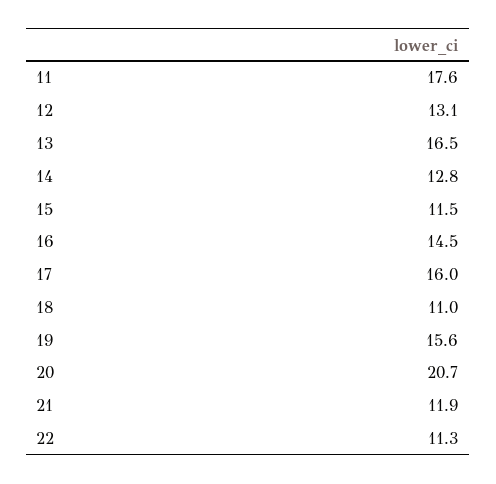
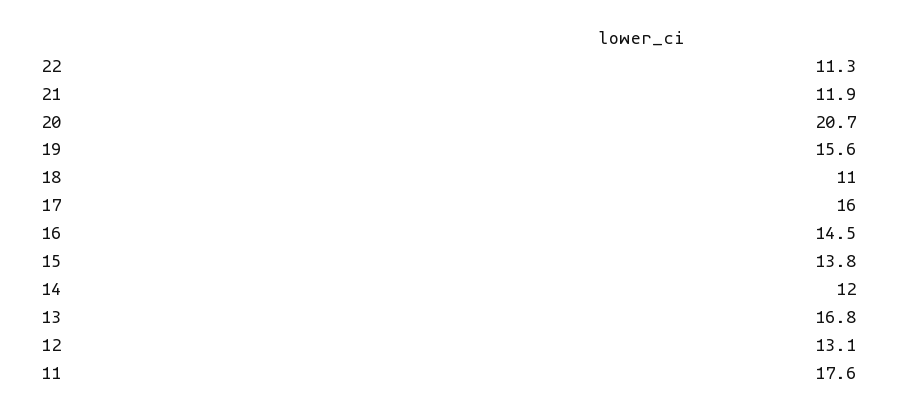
13: 16.5 -> 16.8
14: 12.8 -> 12
15: 11.5 -> 13.8

